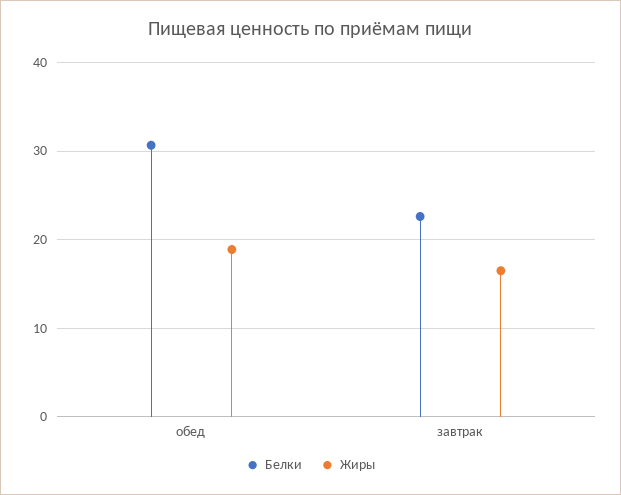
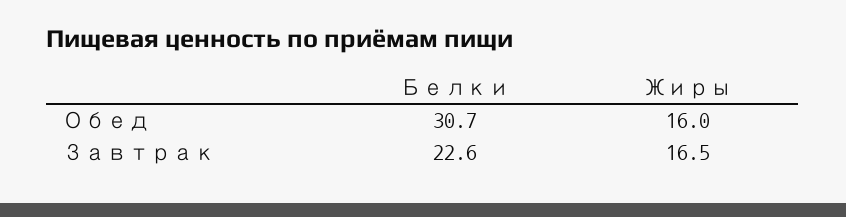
Жиры, обед: 19 -> 16

